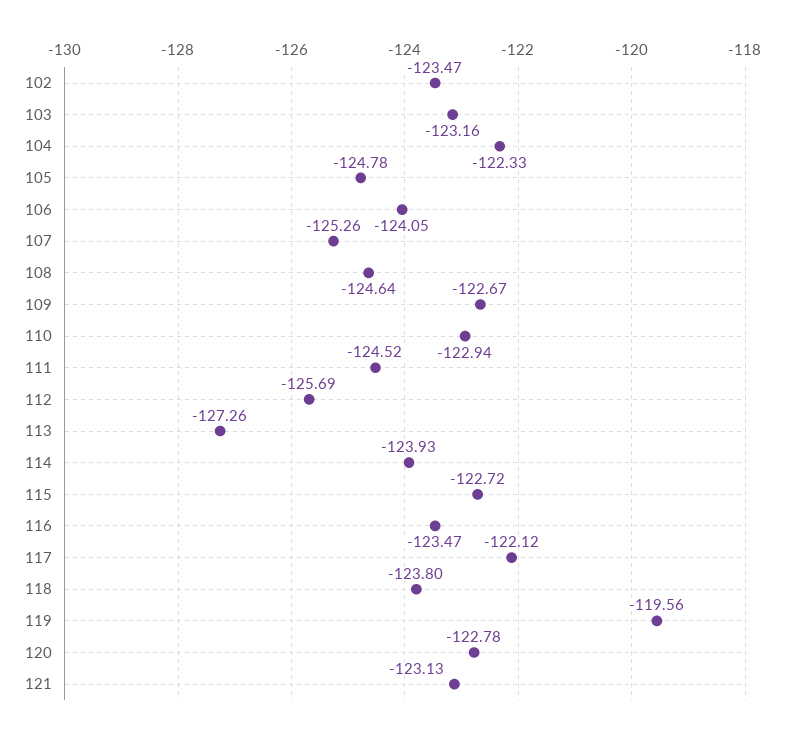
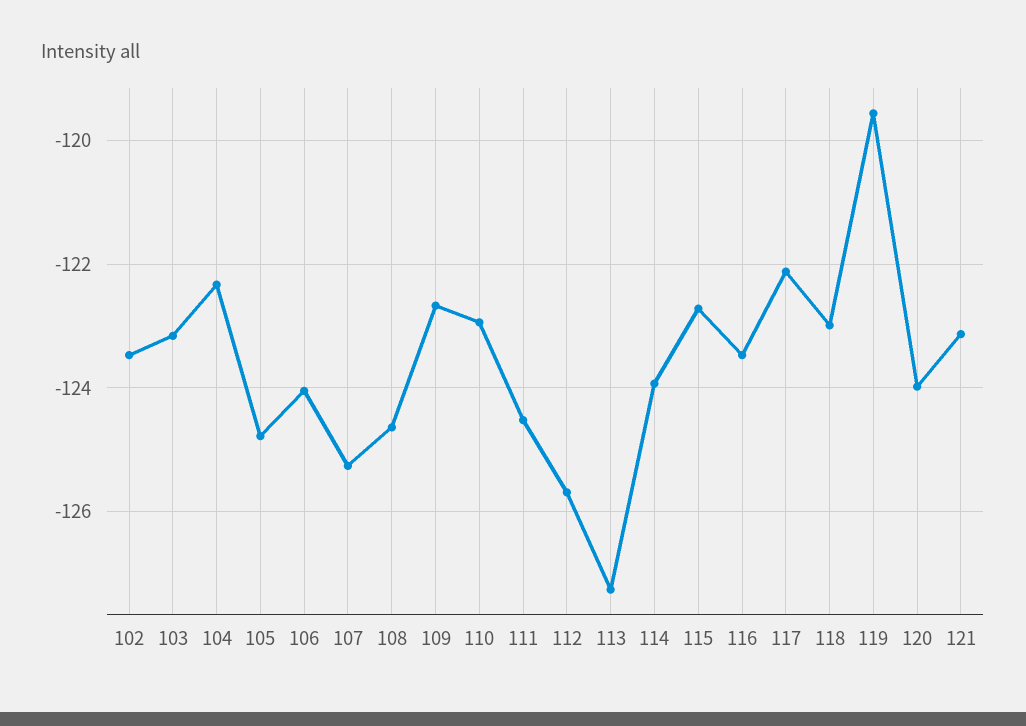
118: -123.8 -> -123
120: -122.78 -> -124

